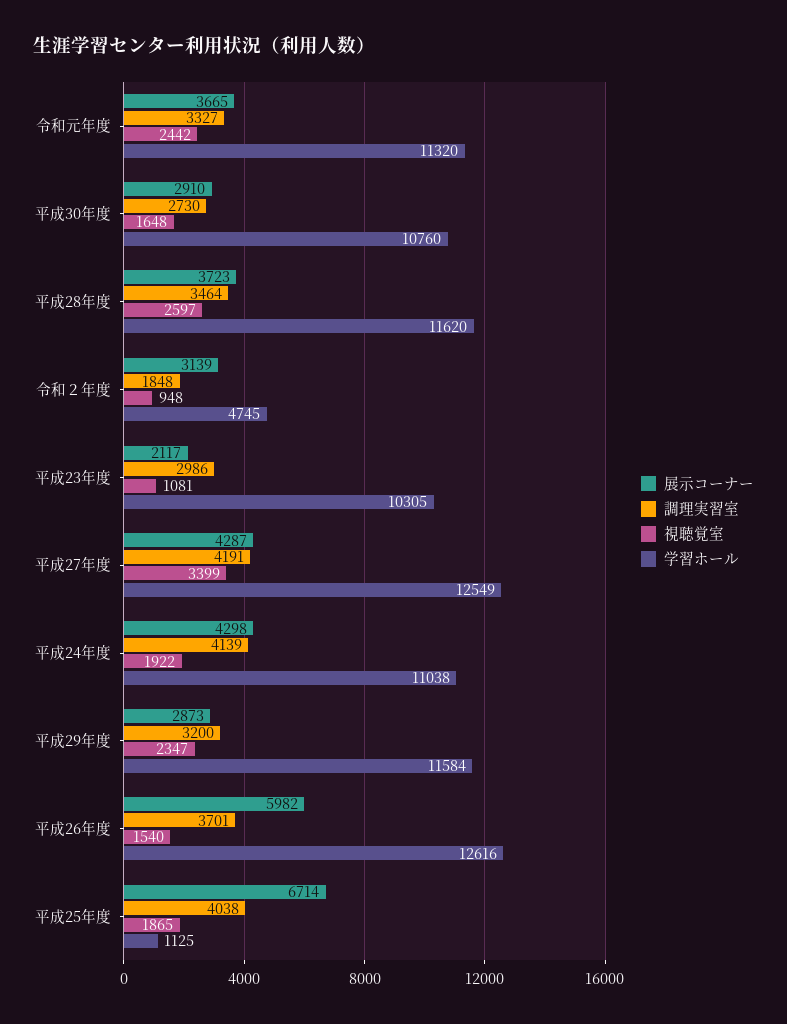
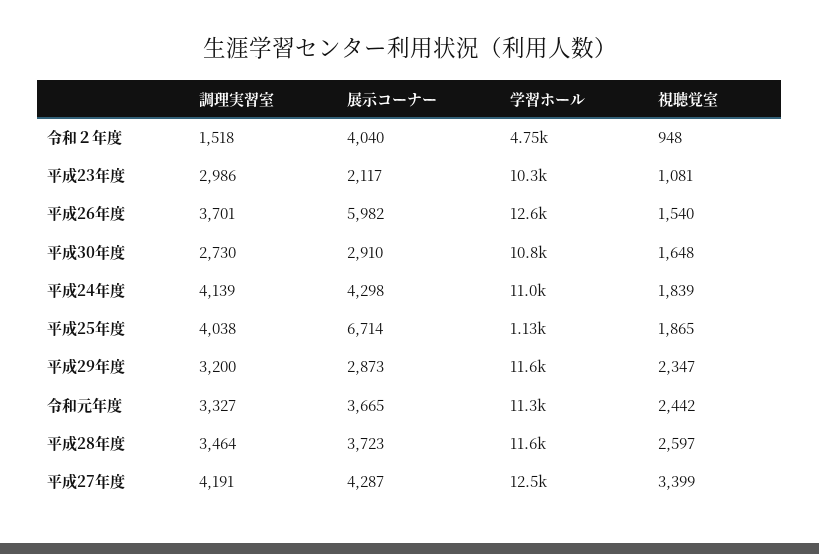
展示コーナー, 令和２年度: 3139 -> 4040
調理実習室, 令和２年度: 1848 -> 1518
視聴覚室, 平成24年度: 1922 -> 1839

